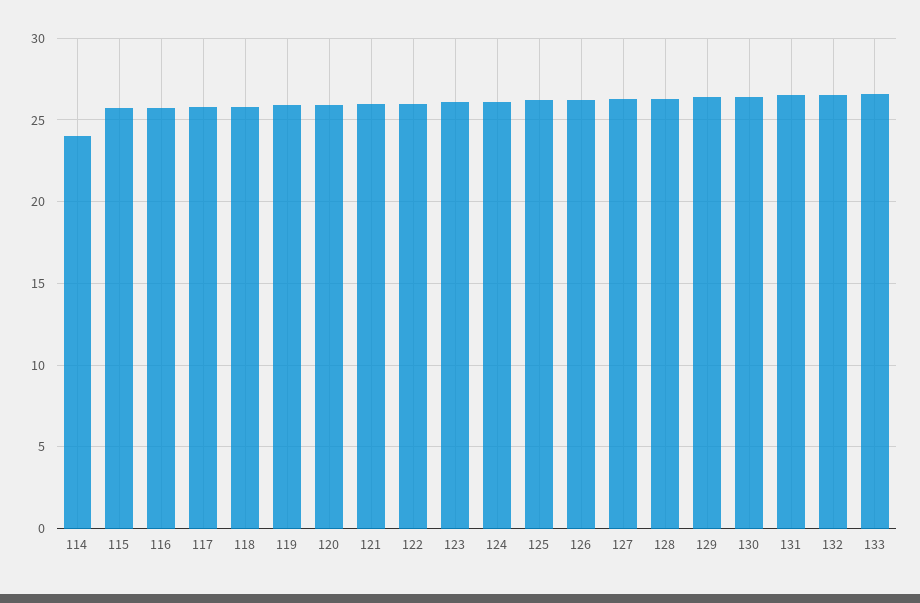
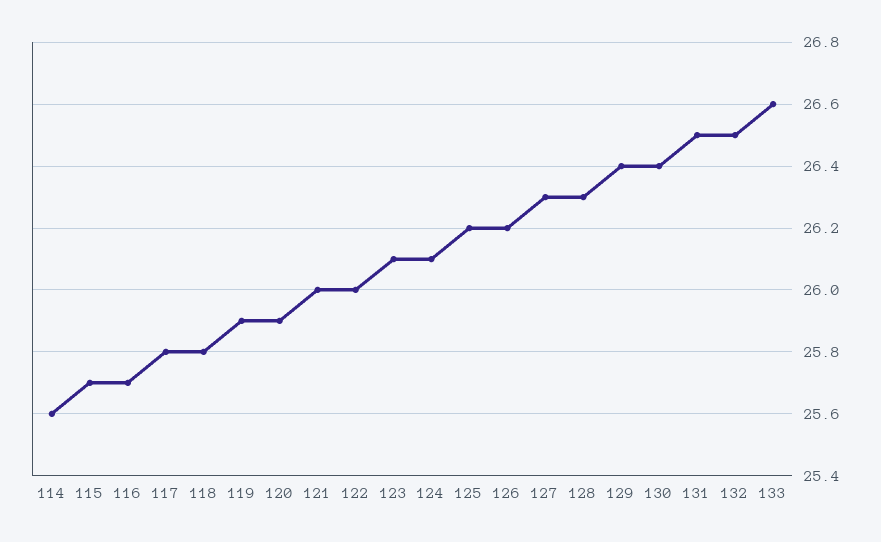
114: 24 -> 25.6

